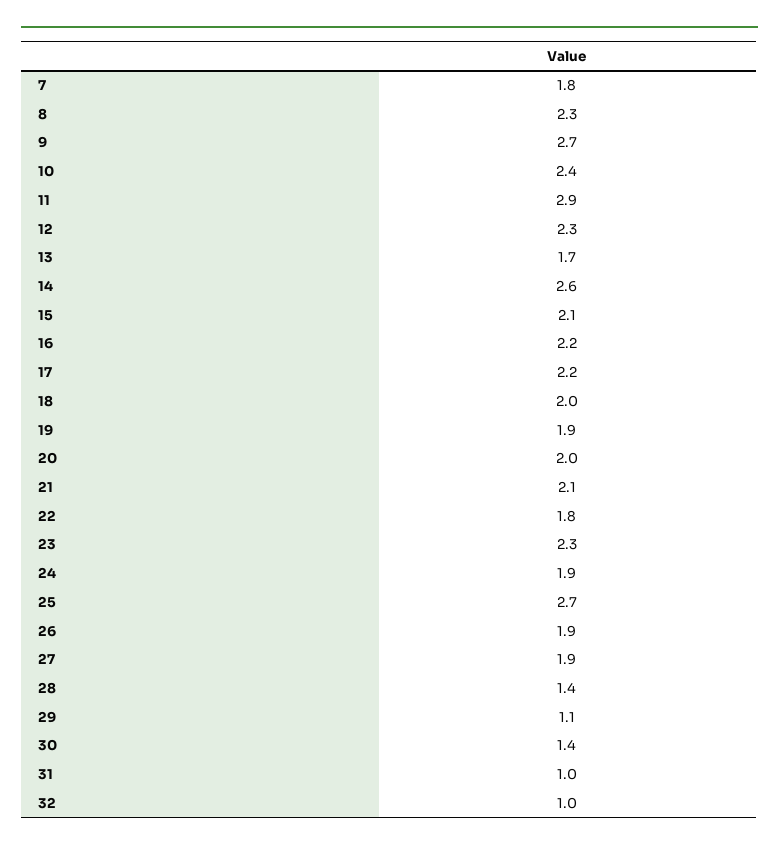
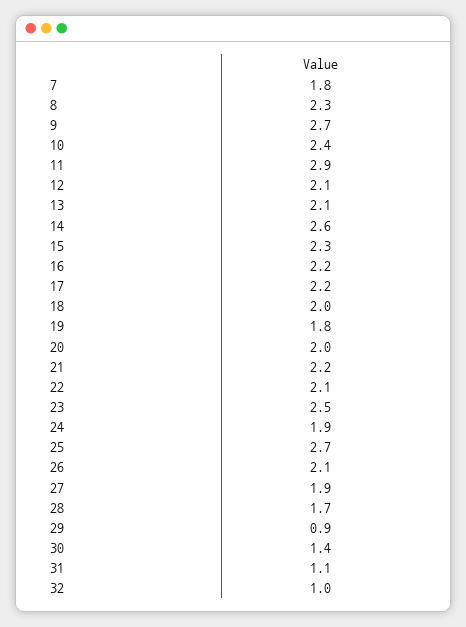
12: 2.3 -> 2.1
13: 1.7 -> 2.1
15: 2.1 -> 2.3
19: 1.9 -> 1.8
21: 2.1 -> 2.2
22: 1.8 -> 2.1
23: 2.3 -> 2.5
26: 1.9 -> 2.1
28: 1.4 -> 1.7
29: 1.1 -> 0.9
31: 1 -> 1.1

